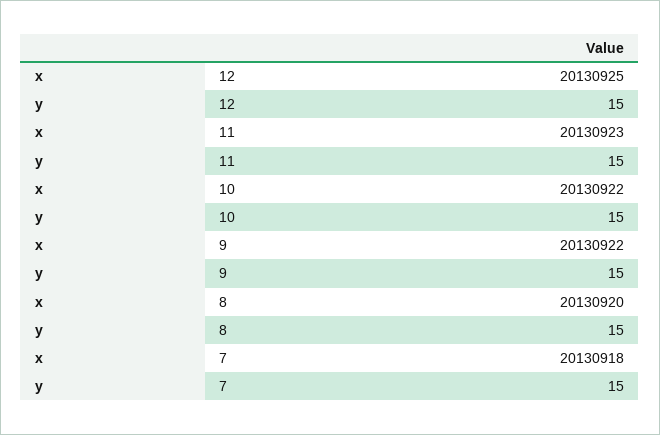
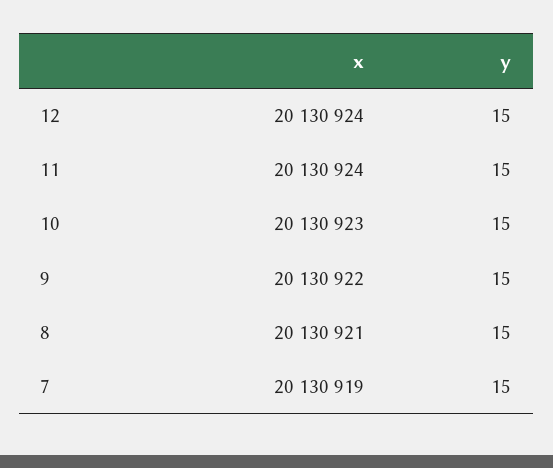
x, 12: 20130925 -> 20130924
x, 11: 20130923 -> 20130924
x, 10: 20130922 -> 20130923
x, 8: 20130920 -> 20130921
x, 7: 20130918 -> 20130919

